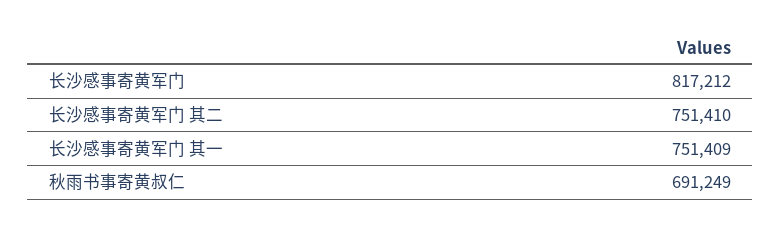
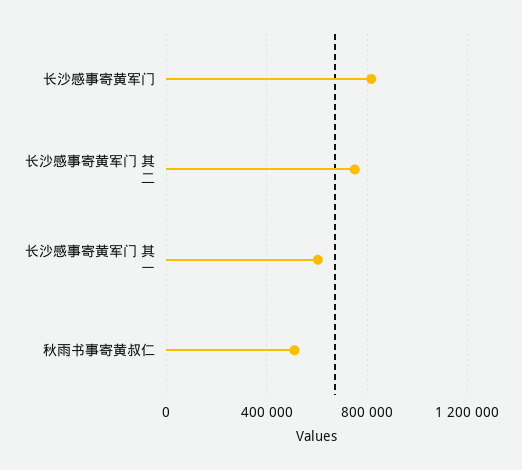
长沙感事寄黄军门 其一: 751409 -> 600000
秋雨书事寄黄叔仁: 691249 -> 500000

